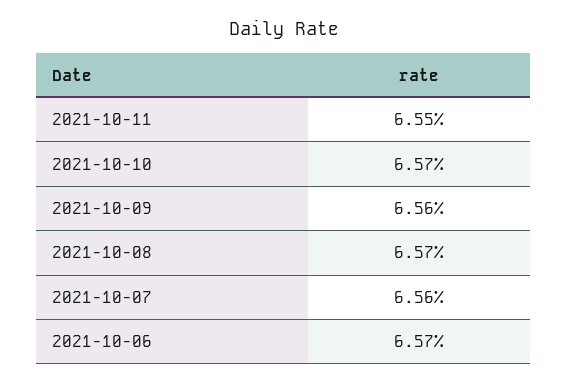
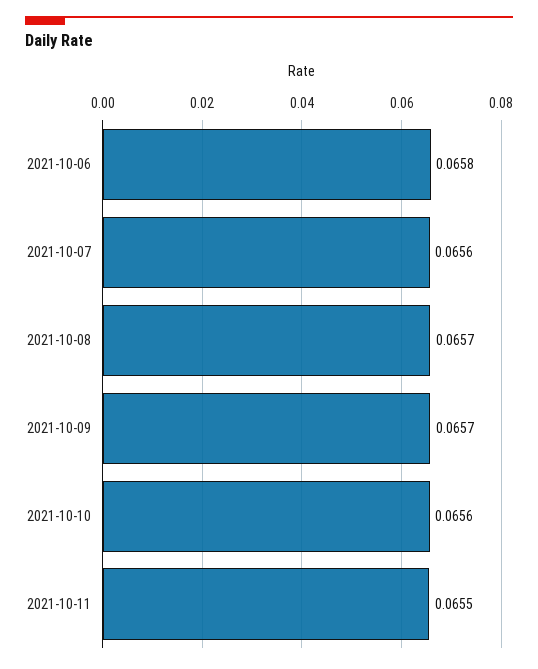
2021-10-10: 0.0657 -> 0.0656
2021-10-09: 0.0656 -> 0.0657
2021-10-06: 0.0657 -> 0.0658

